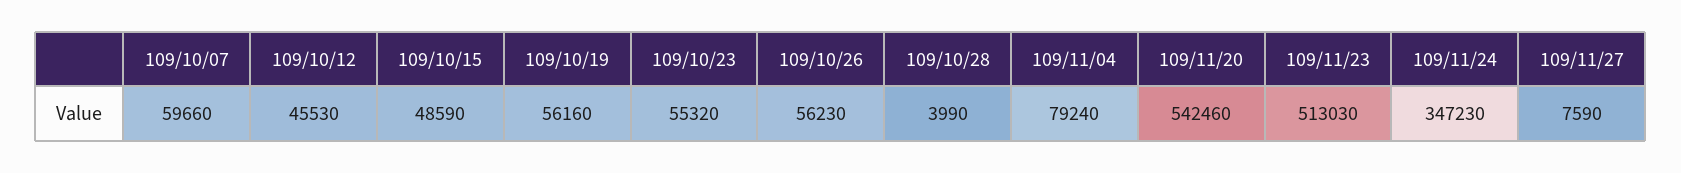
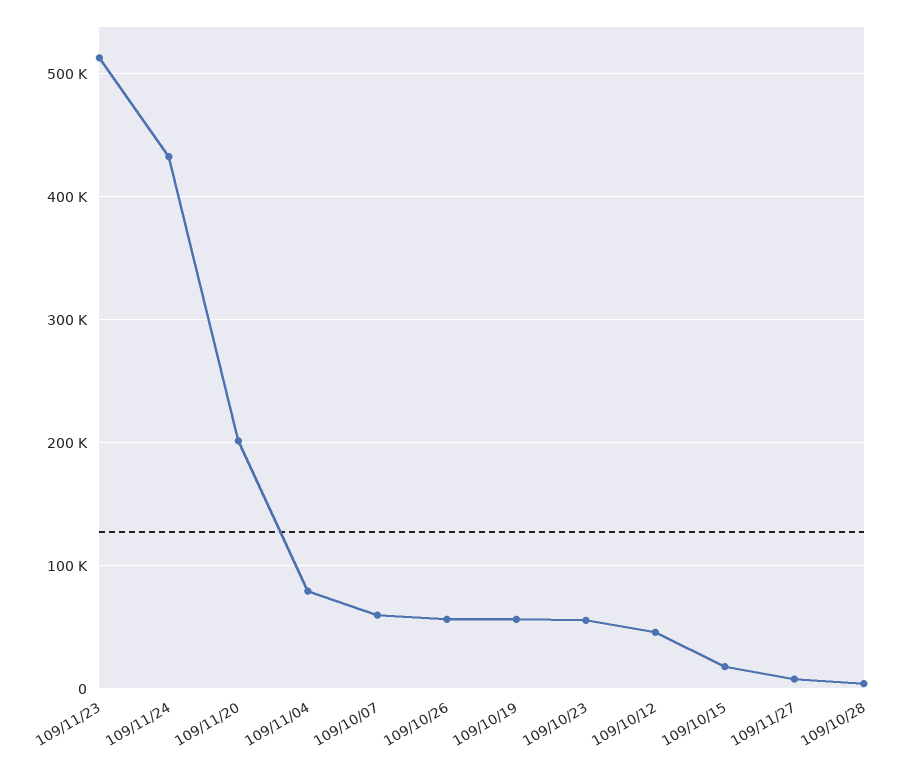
109/10/15: 48590 -> 20000
109/11/20: 542460 -> 200000
109/11/24: 347230 -> 430000

